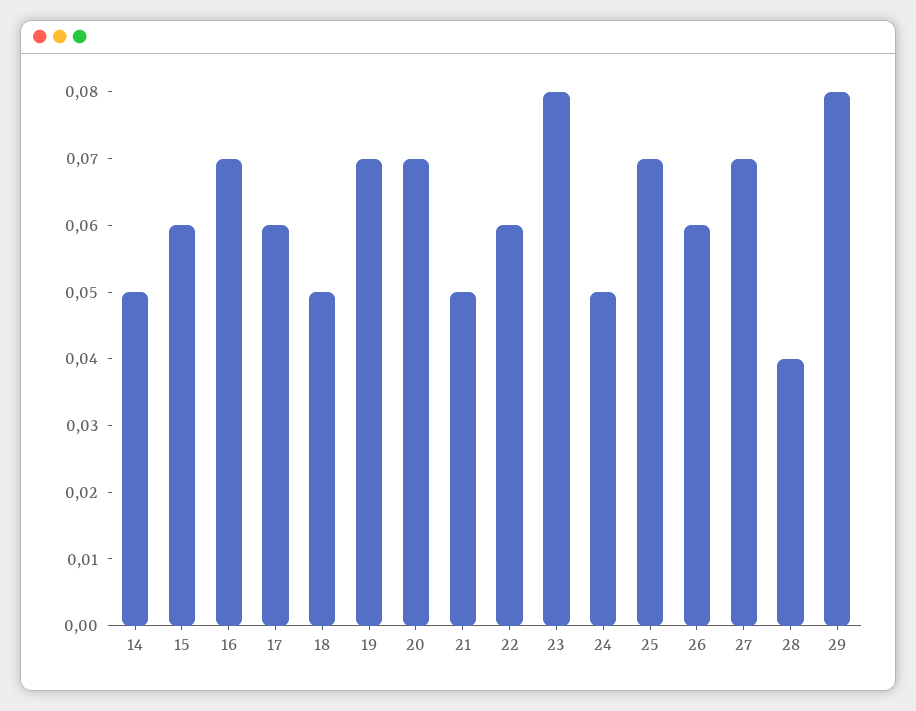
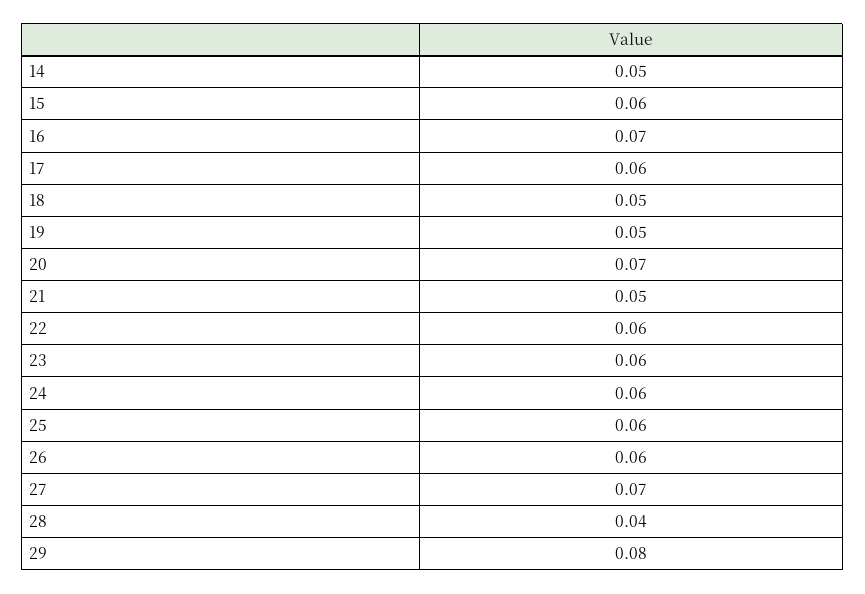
19: 0.07 -> 0.05
23: 0.08 -> 0.06
24: 0.05 -> 0.06
25: 0.07 -> 0.06

